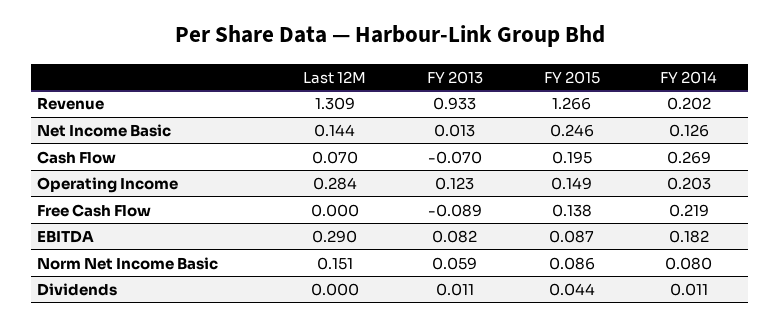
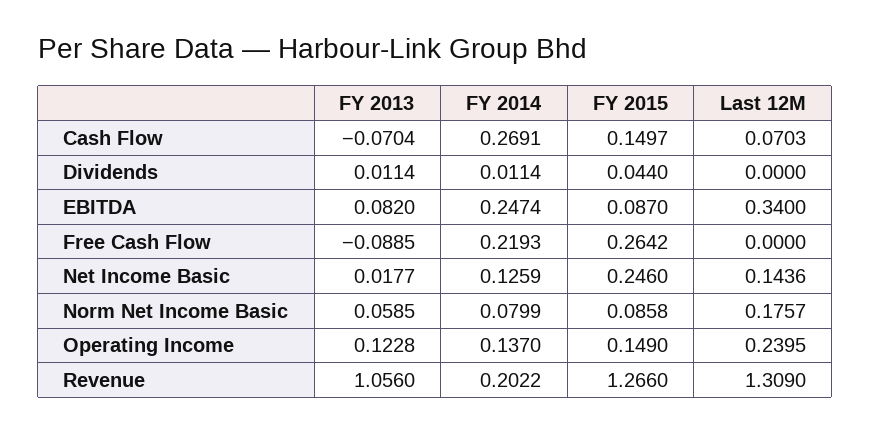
FY 2013, Revenue: 0.933 -> 1.056
FY 2013, Net Income Basic: 0.013 -> 0.0177
FY 2015, Cash Flow: 0.195 -> 0.1497
Last 12M, Operating Income: 0.284 -> 0.2395
FY 2014, Operating Income: 0.203 -> 0.137
FY 2015, Free Cash Flow: 0.138 -> 0.2642
Last 12M, EBITDA: 0.29 -> 0.34
FY 2014, EBITDA: 0.182 -> 0.2474
Last 12M, Norm Net Income Basic: 0.151 -> 0.1757

